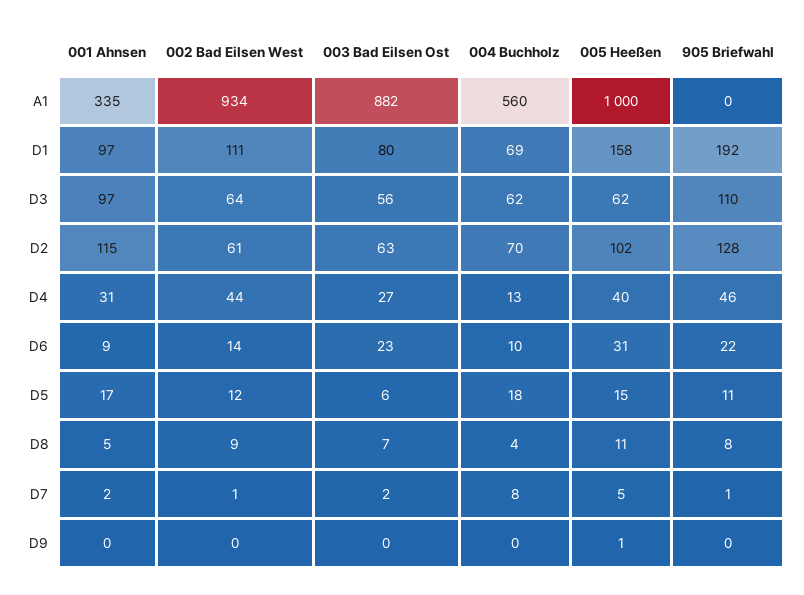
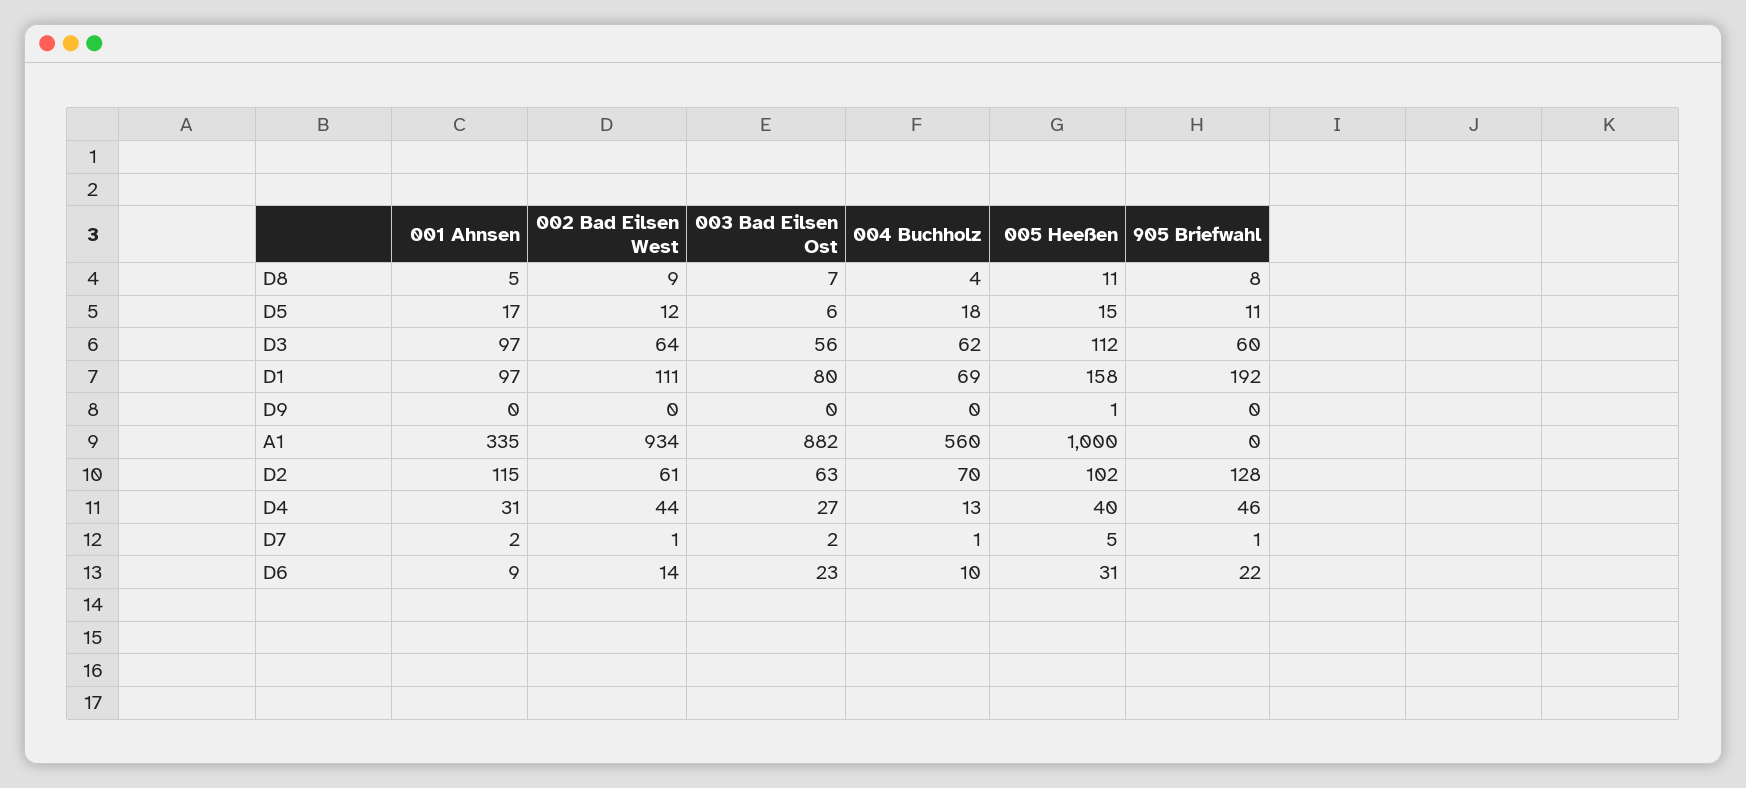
005 Heeßen, D3: 62 -> 112
905 Briefwahl, D3: 110 -> 60
004 Buchholz, D7: 8 -> 1

